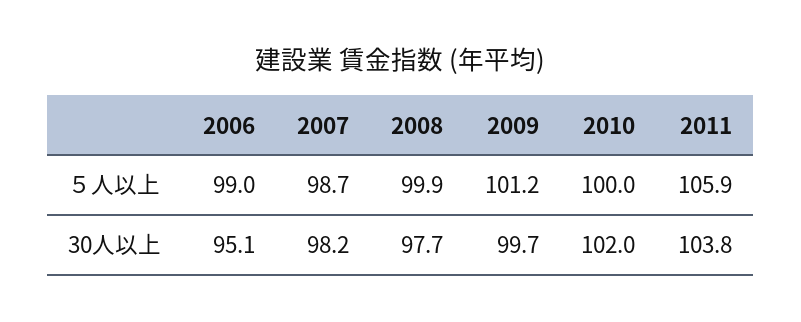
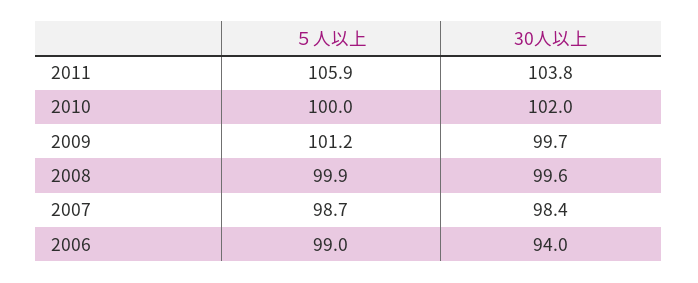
2006, 30人以上: 95.1 -> 94
2007, 30人以上: 98.2 -> 98.4
2008, 30人以上: 97.7 -> 99.6

